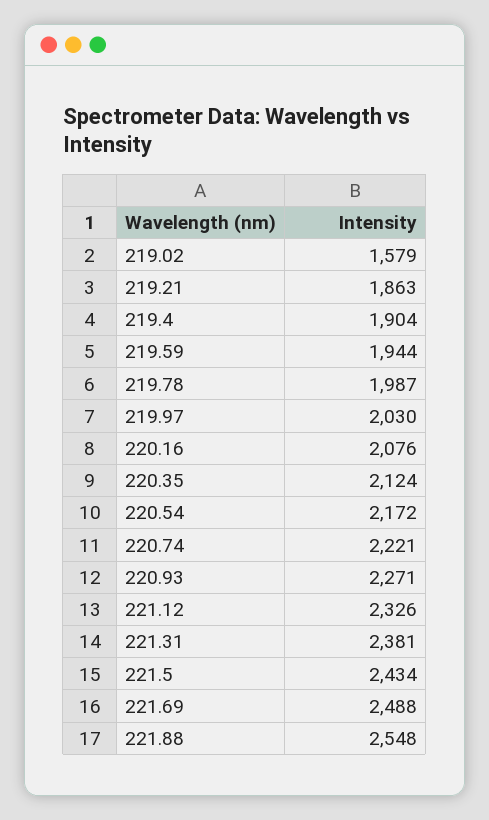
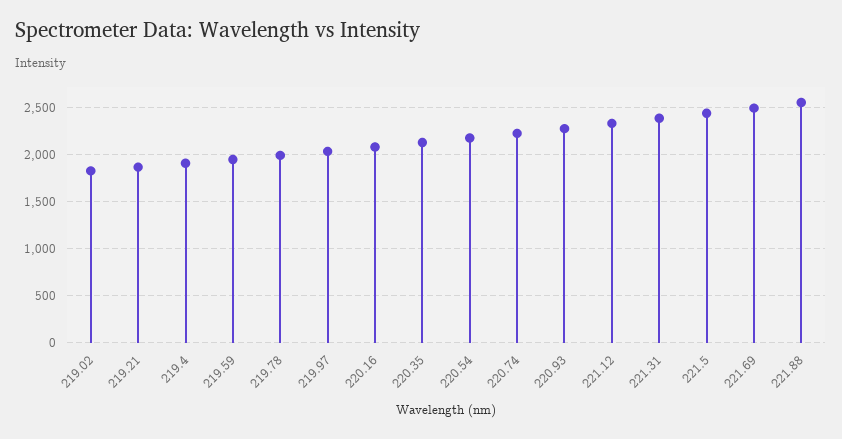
219.02: 1579 -> 1800

